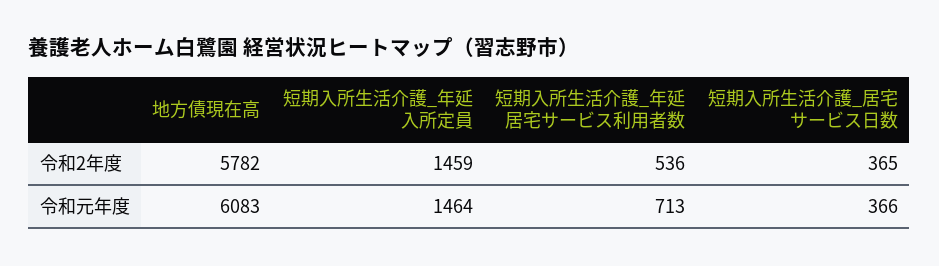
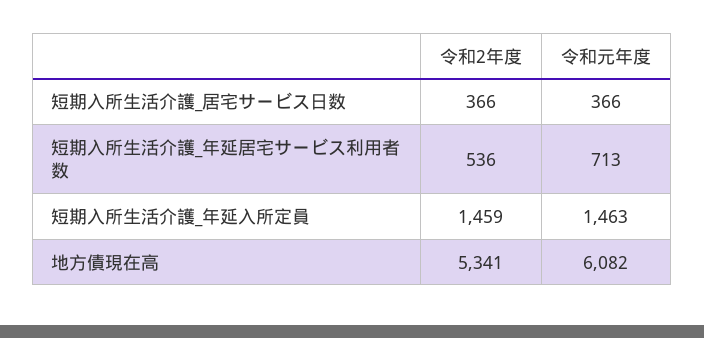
地方債現在高, 令和2年度: 5782 -> 5341
短期入所生活介護_居宅サービス日数, 令和2年度: 365 -> 366
地方債現在高, 令和元年度: 6083 -> 6082
短期入所生活介護_年延入所定員, 令和元年度: 1464 -> 1463

